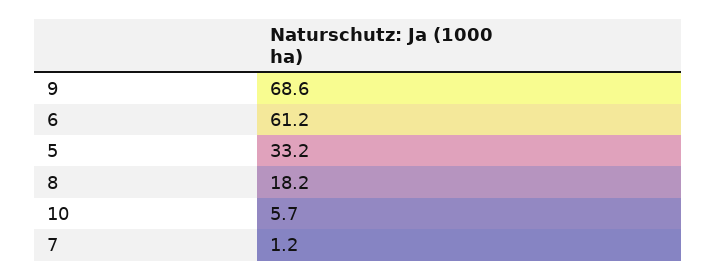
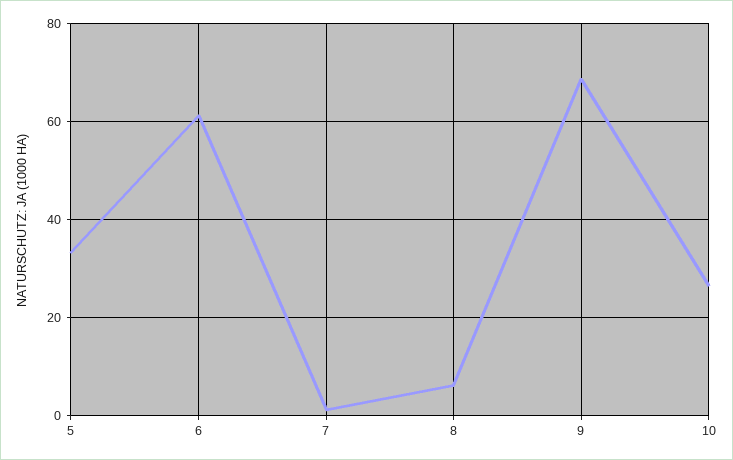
8: 18.2 -> 6
10: 5.7 -> 26

